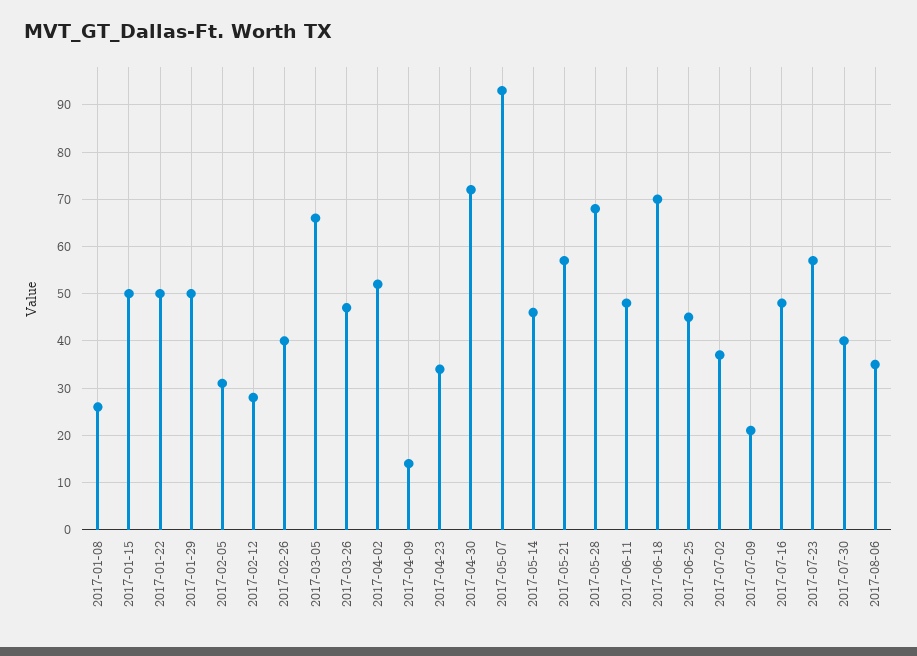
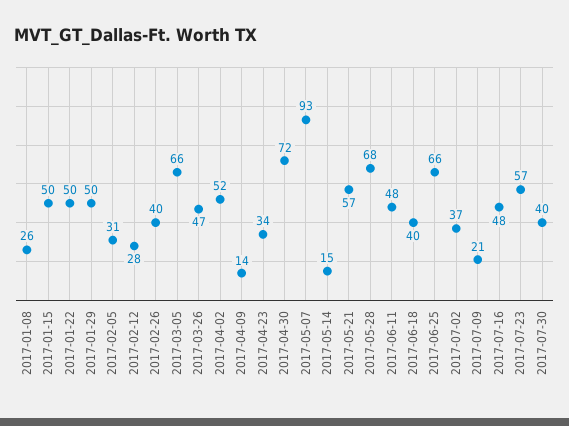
2017-05-14: 45 -> 15
2017-06-18: 70 -> 40
2017-06-25: 45 -> 66
2017-08-06: 35 -> none

